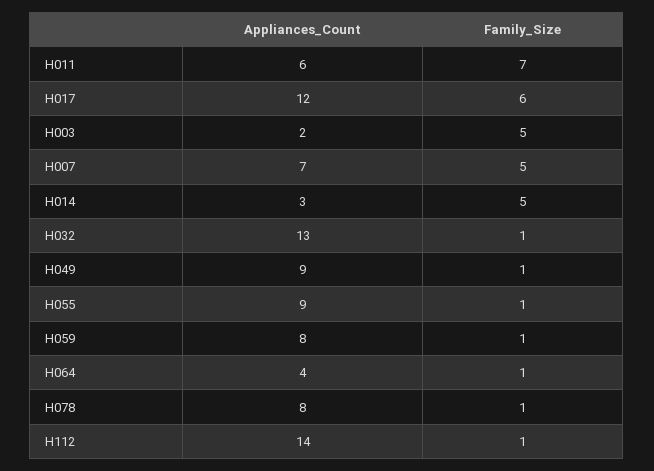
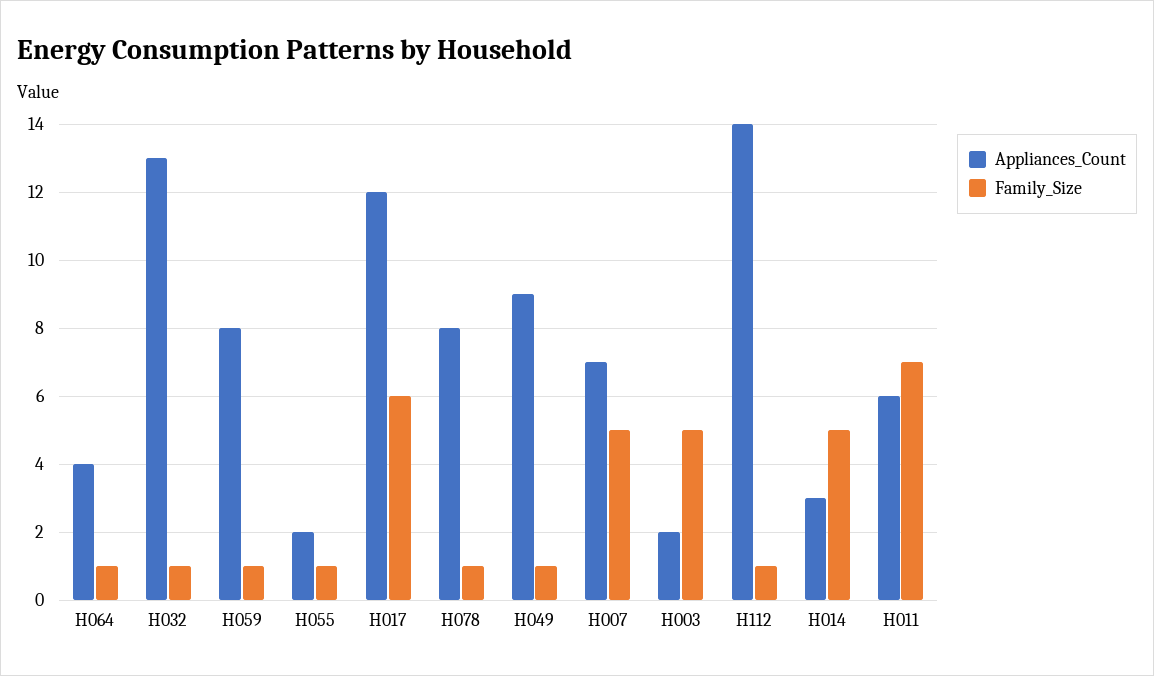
Appliances_Count, H055: 9 -> 2

